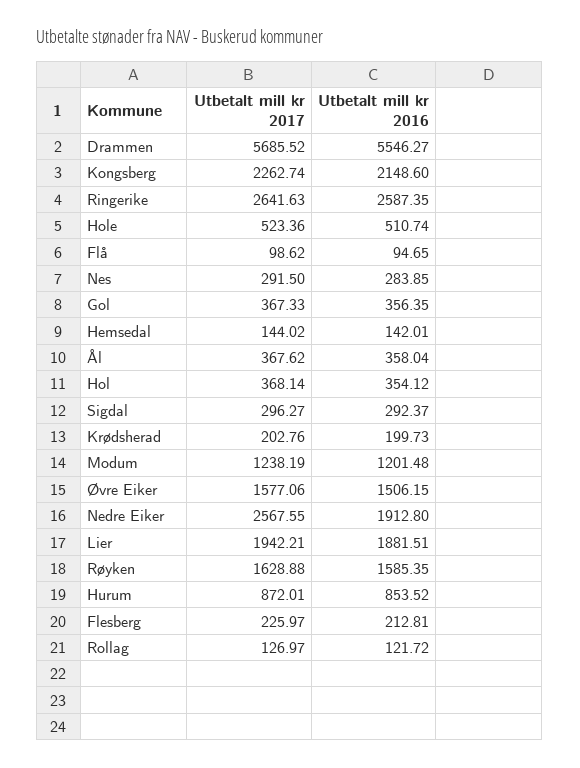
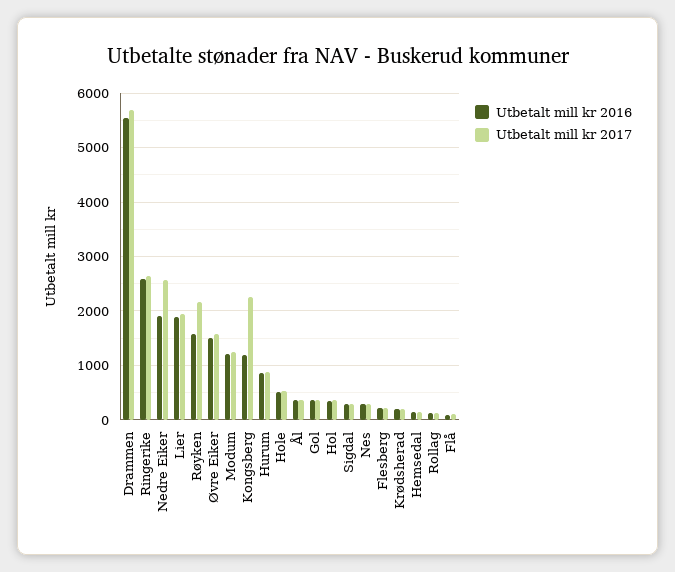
Utbetalt mill kr 2016, Kongsberg: 2148.6 -> 1200
Utbetalt mill kr 2017, Røyken: 1628.88 -> 2200

